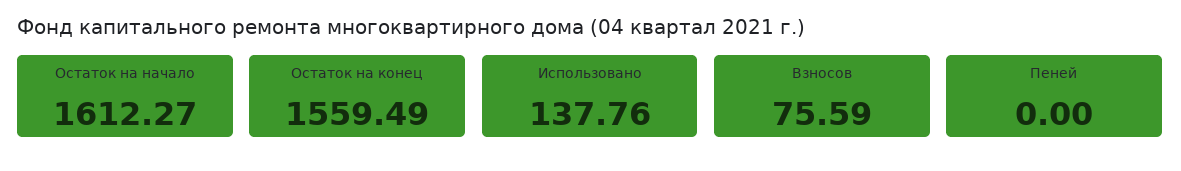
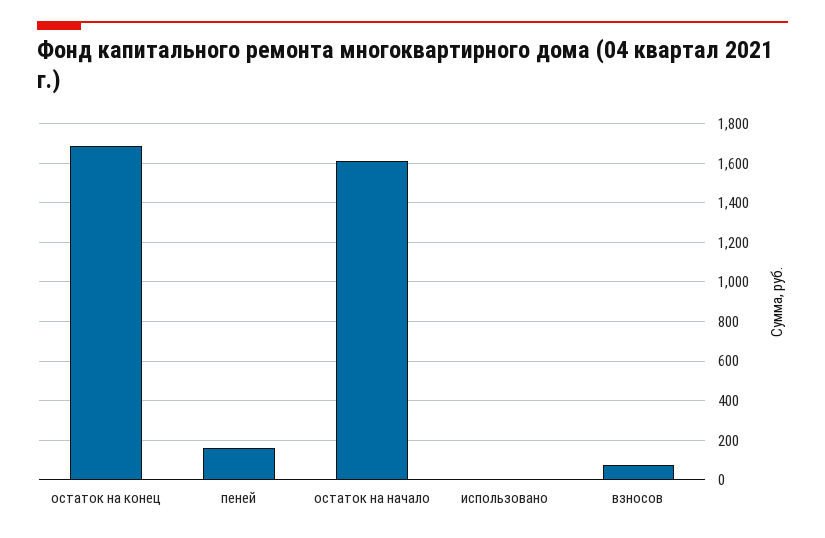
Остаток на конец: 1559.49 -> 1700
Использовано: 137.76 -> 0
Пеней: 0 -> 150

